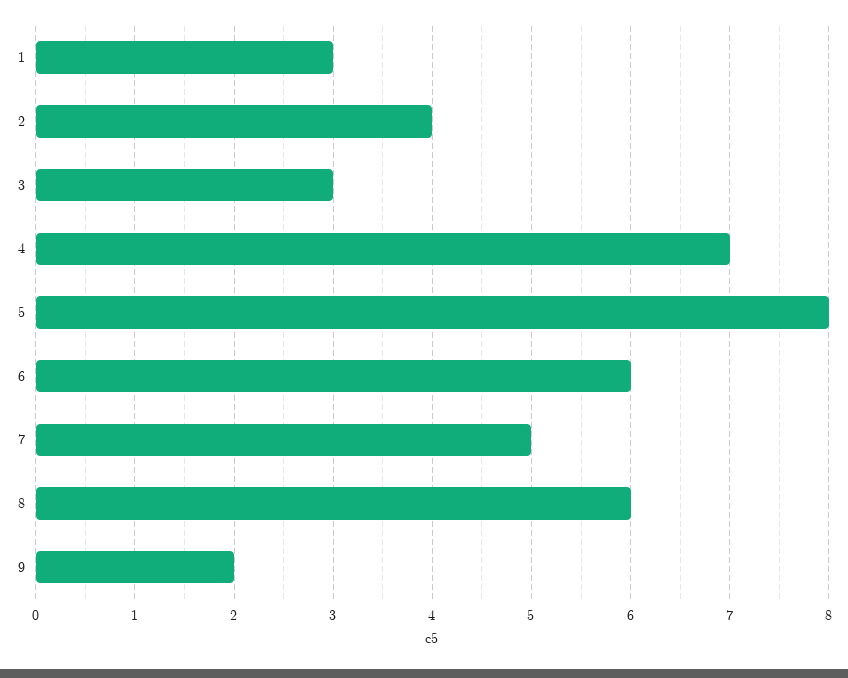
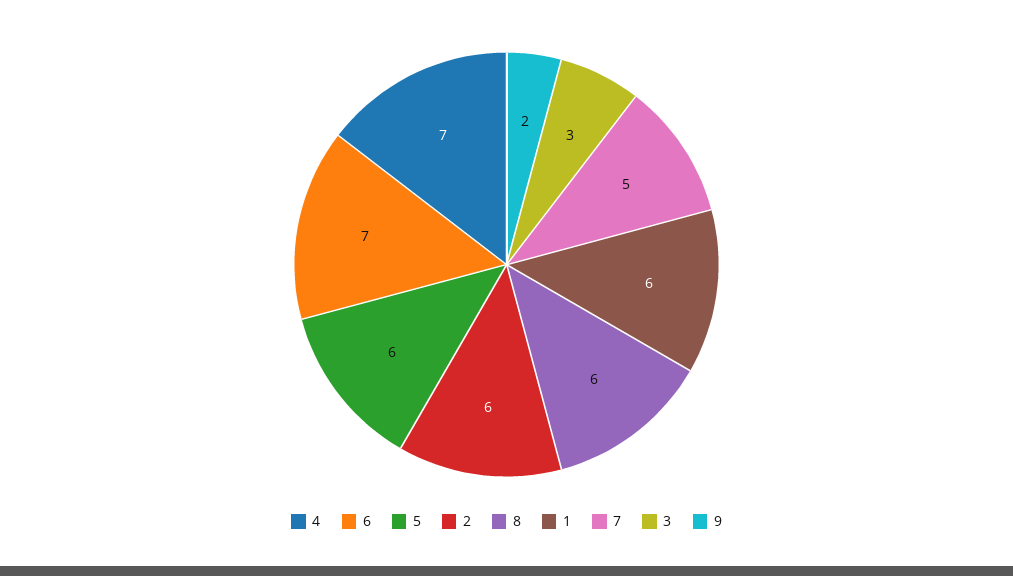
1: 3 -> 6
2: 4 -> 6
5: 8 -> 6
6: 6 -> 7

